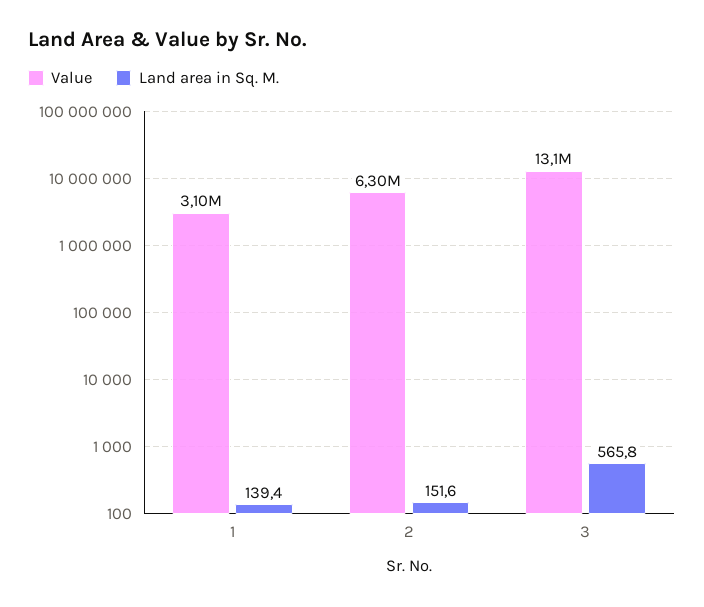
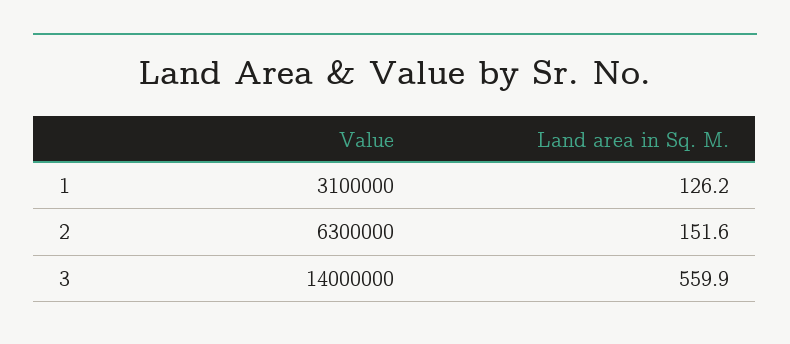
Land area in Sq. M., 1: 139.4 -> 126.2
Value, 3: 13100000 -> 14000000
Land area in Sq. M., 3: 565.8 -> 559.9

